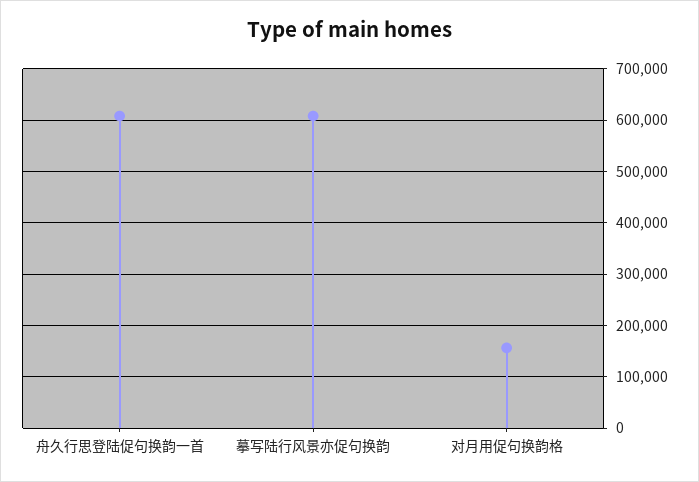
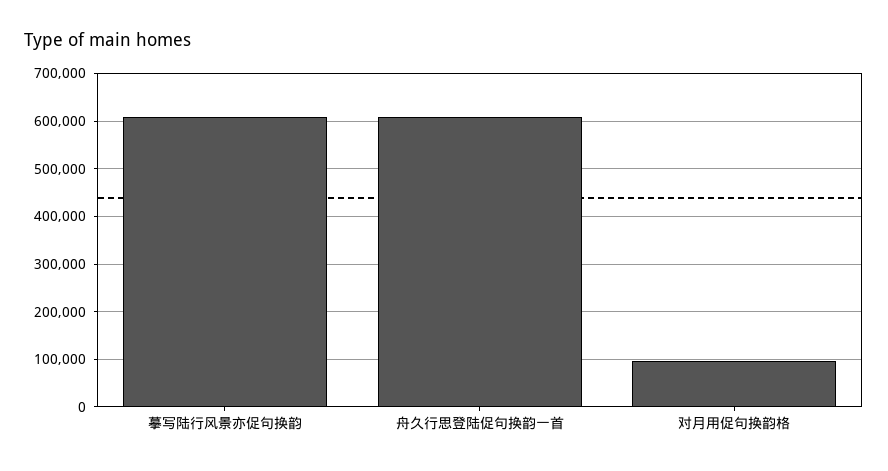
对月用促句换韵格: 160000 -> 100000

